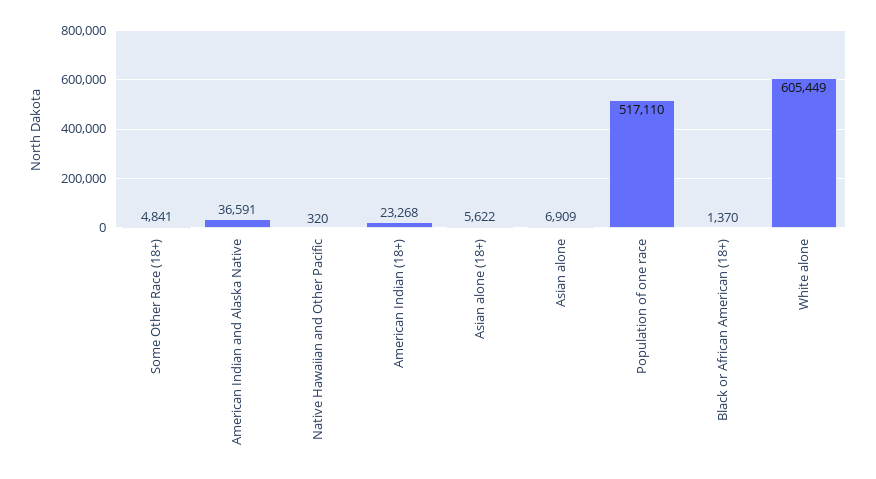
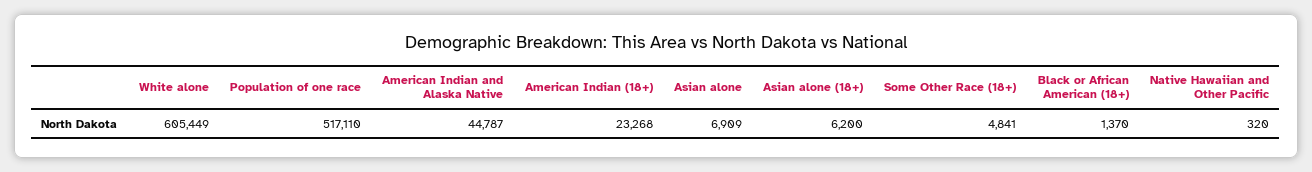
American Indian and Alaska Native: 36591 -> 44787
Asian alone (18+): 5622 -> 6200

